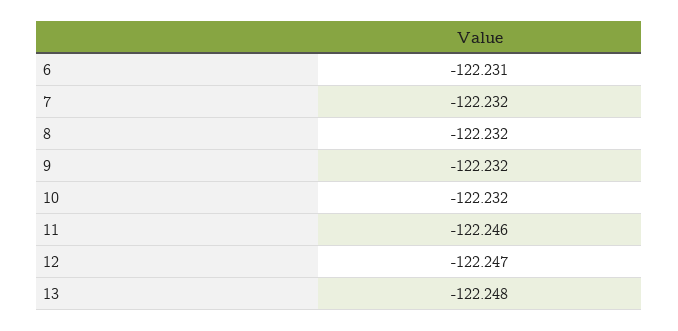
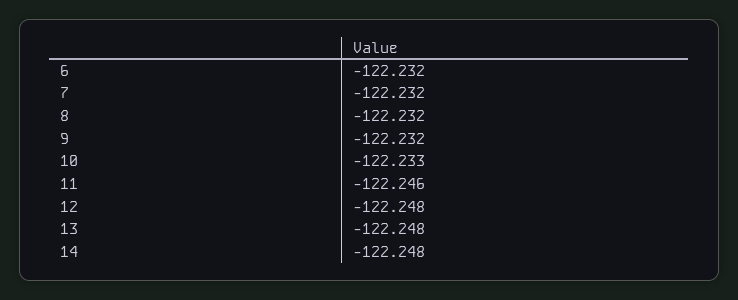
6: -122.231 -> -122.232
10: -122.232 -> -122.233
12: -122.247 -> -122.248
14: none -> -122.248

